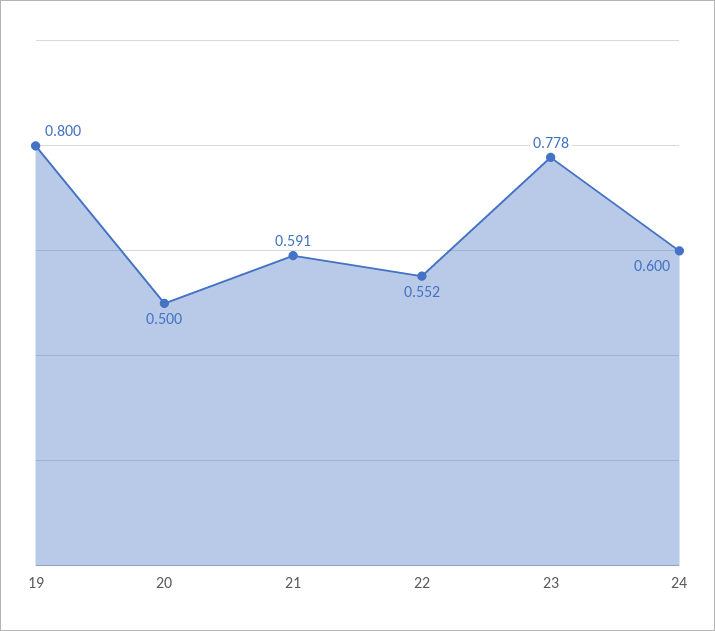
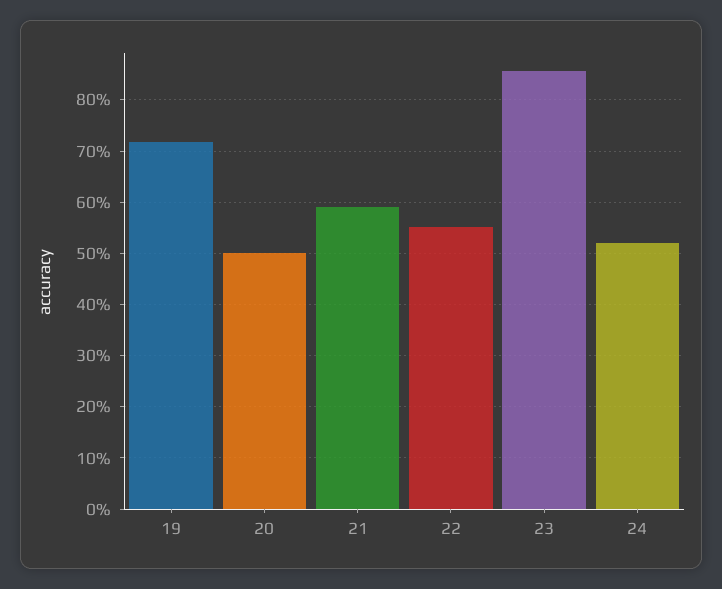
19: 0.8 -> 0.72
23: 0.778 -> 0.86
24: 0.6 -> 0.52

